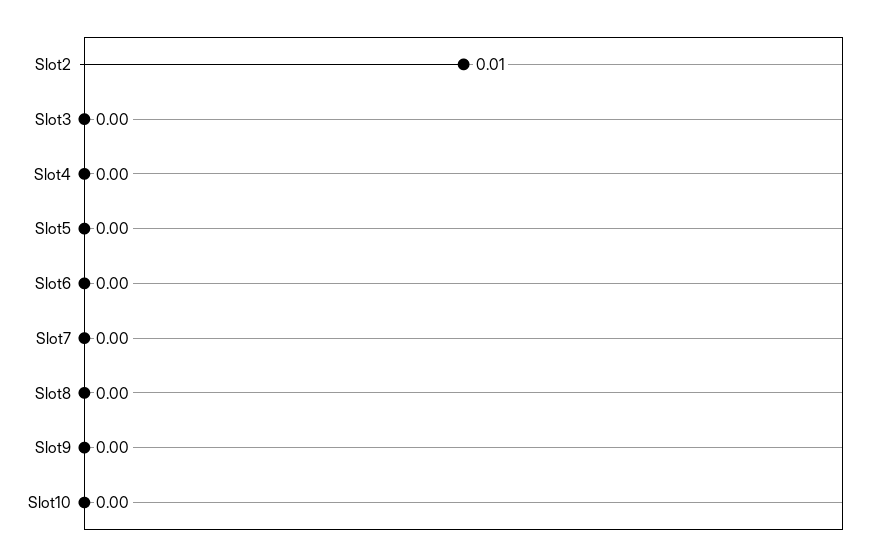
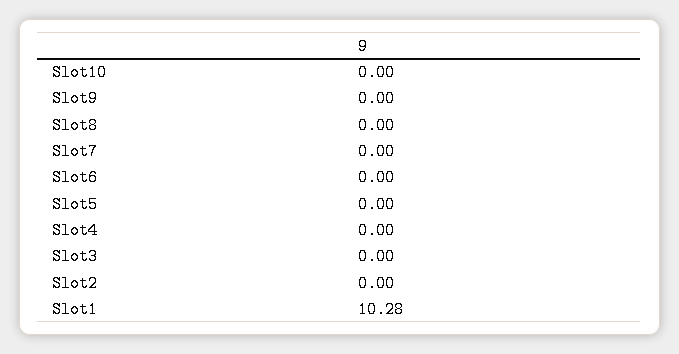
Slot2: 0.01 -> 0
Slot1: none -> 10.28

